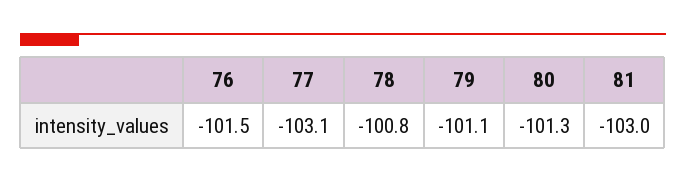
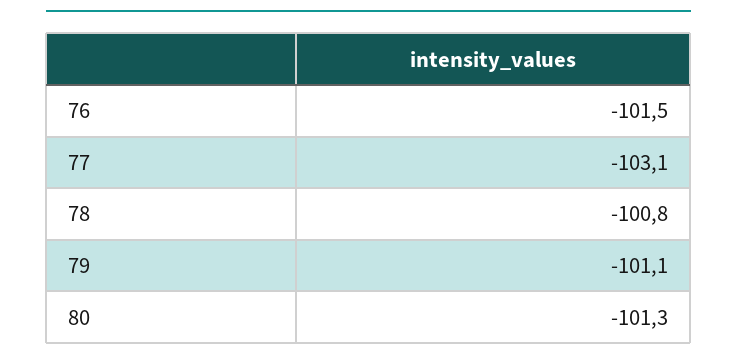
81: -103 -> none

